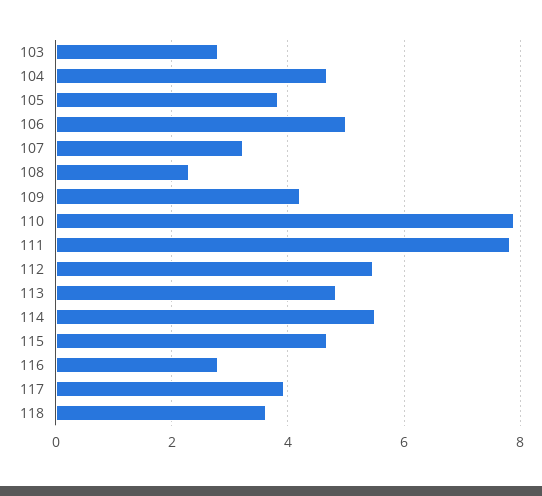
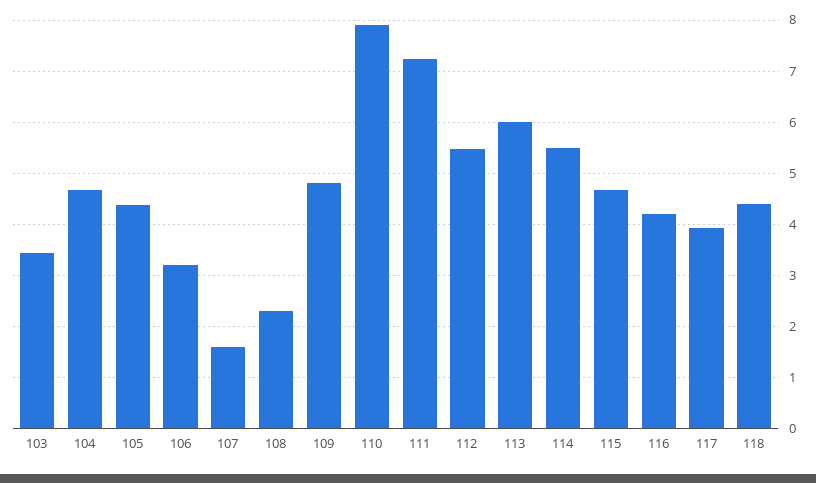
103: 2.8 -> 3.4
105: 3.8 -> 4.4
106: 5 -> 3.2
107: 3.2 -> 1.6
109: 4.2 -> 4.8
111: 7.8 -> 7.2
113: 4.8 -> 6
116: 2.8 -> 4.2
118: 3.6 -> 4.4

